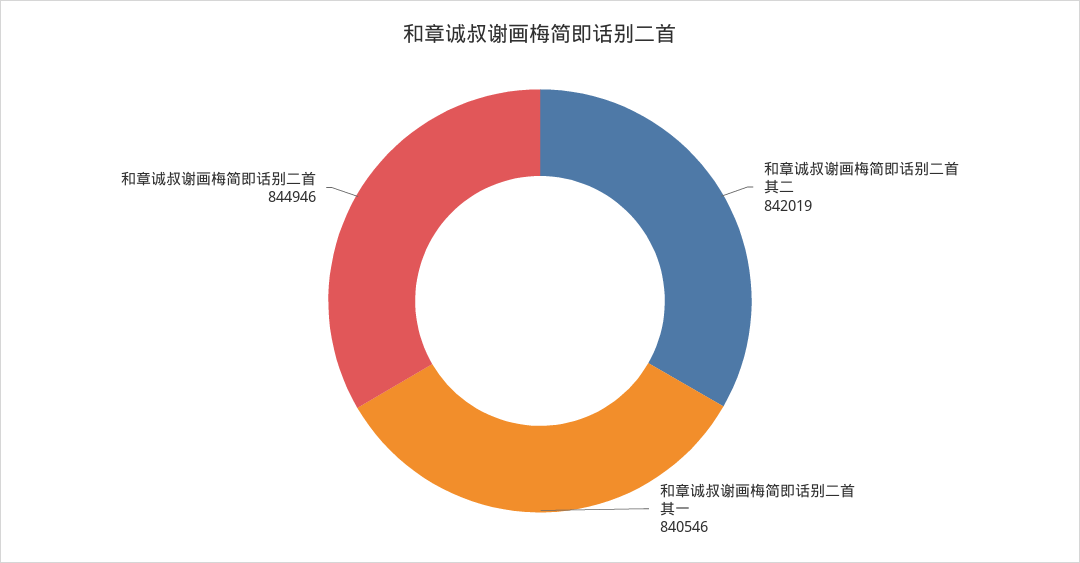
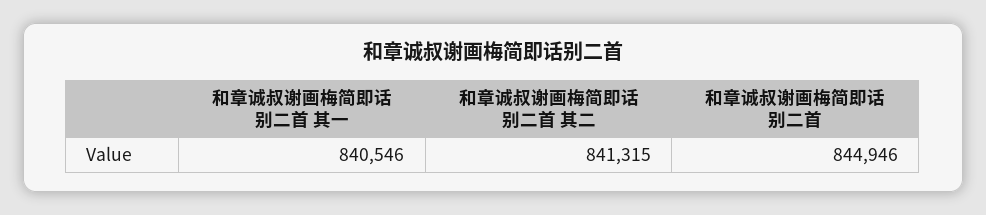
和章诚叔谢画梅简即话别二首 其二: 842019 -> 841315

